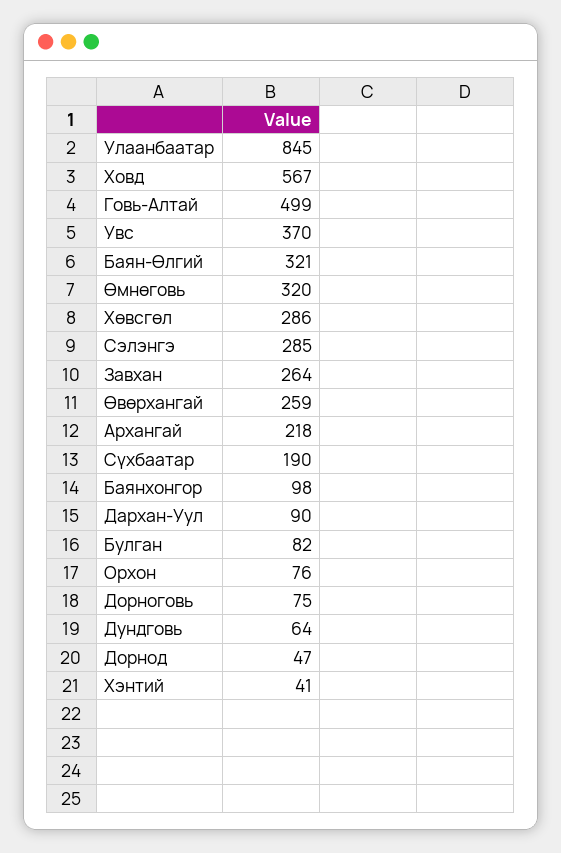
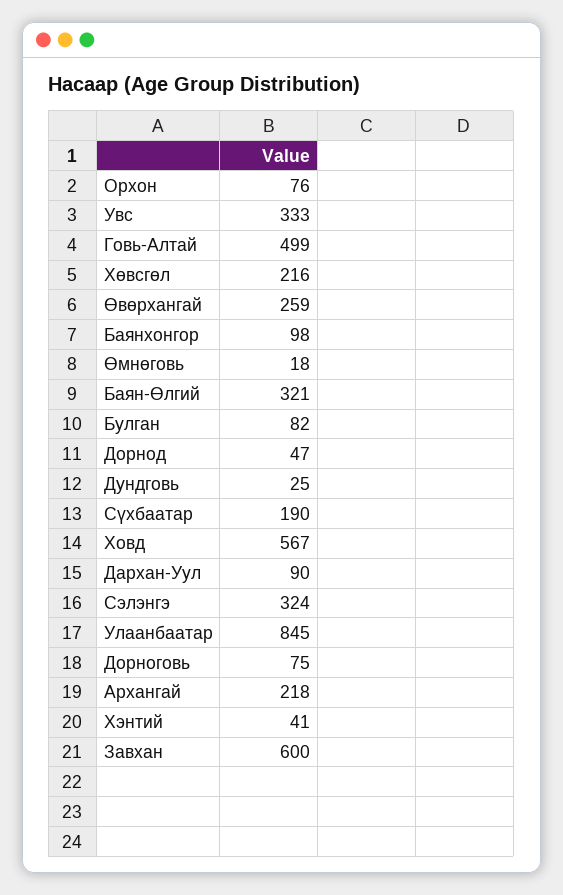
Увс: 370 -> 333
Өмнөговь: 320 -> 18
Хөвсгөл: 286 -> 216
Сэлэнгэ: 285 -> 324
Завхан: 264 -> 600
Дундговь: 64 -> 25

